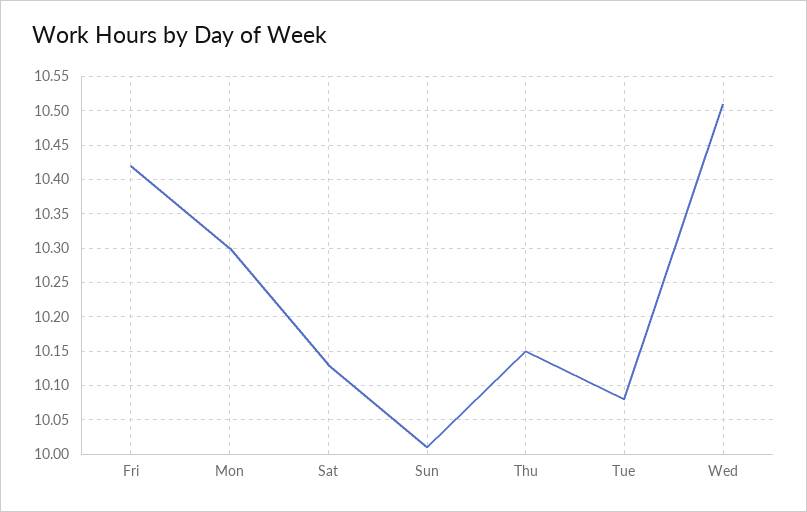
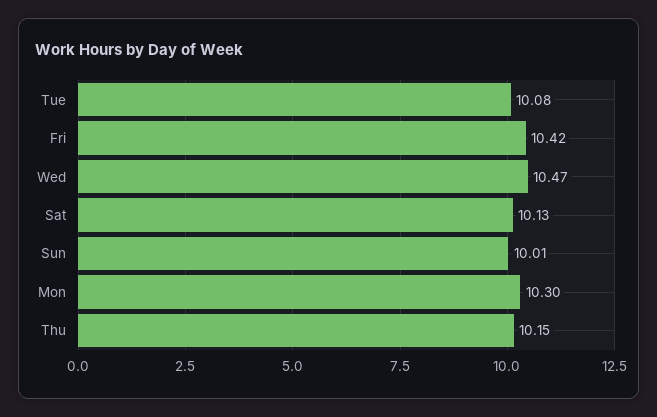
Wed: 10.51 -> 10.47

